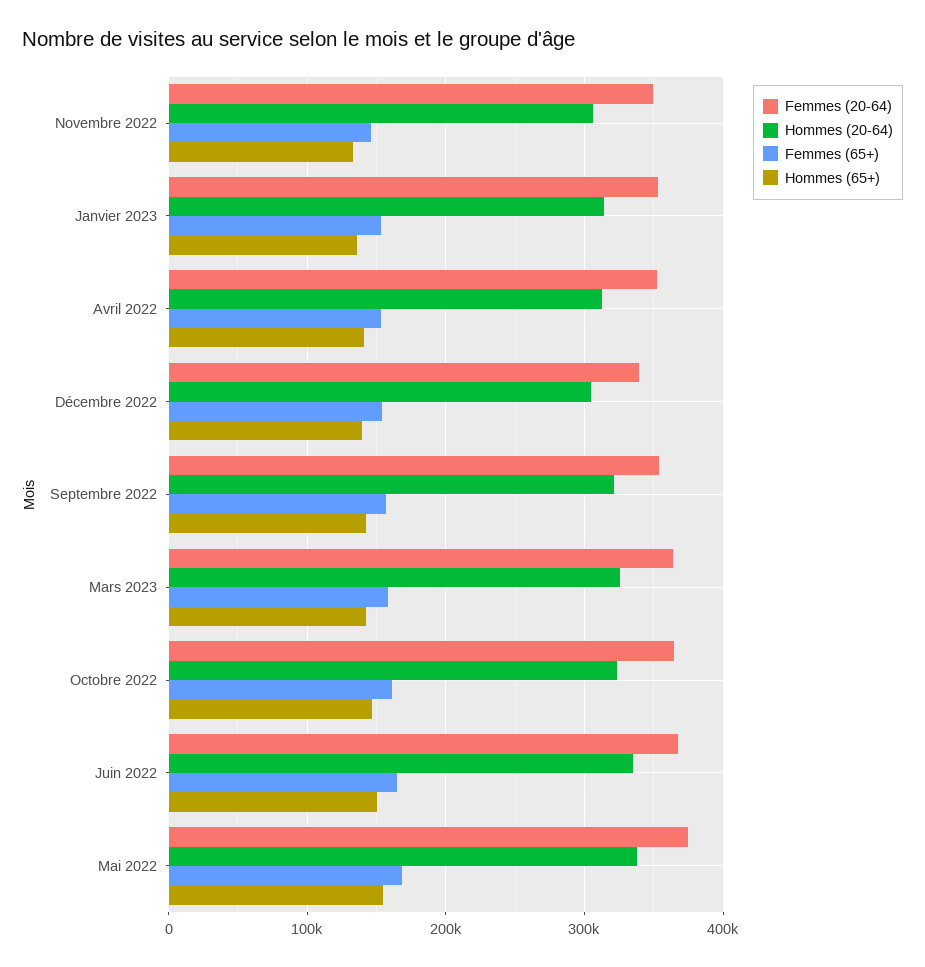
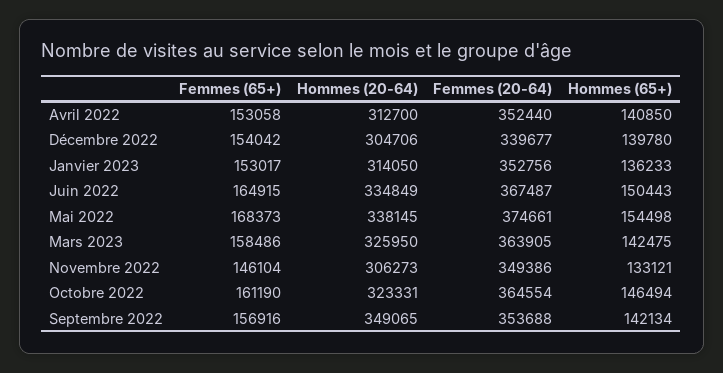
Hommes (20-64), Septembre 2022: 320000 -> 349065

